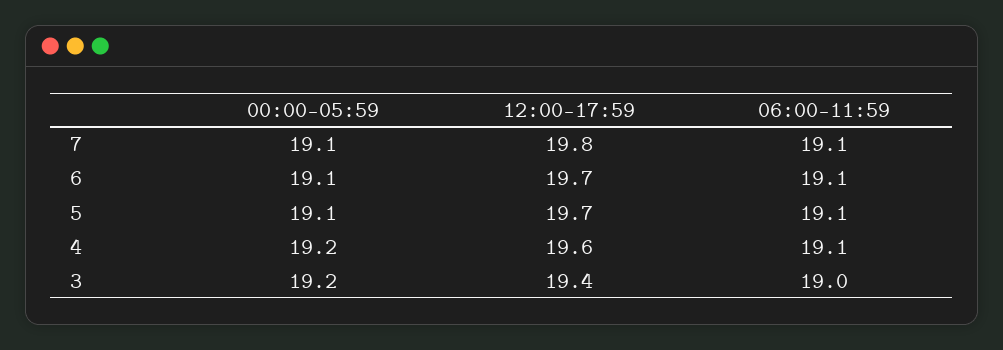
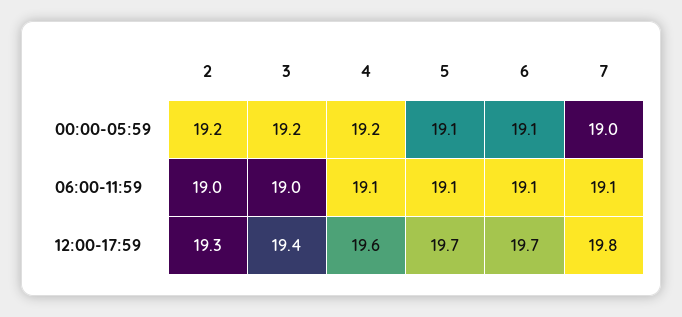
00:00-05:59, 7: 19.1 -> 19
00:00-05:59, 2: none -> 19.2
06:00-11:59, 2: none -> 19
12:00-17:59, 2: none -> 19.3

